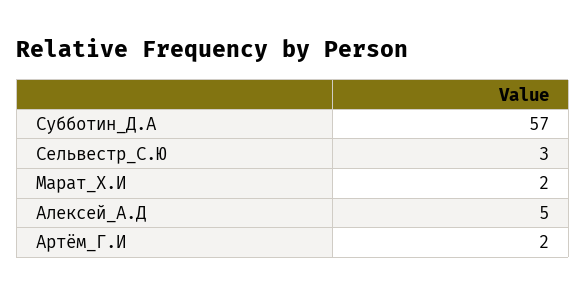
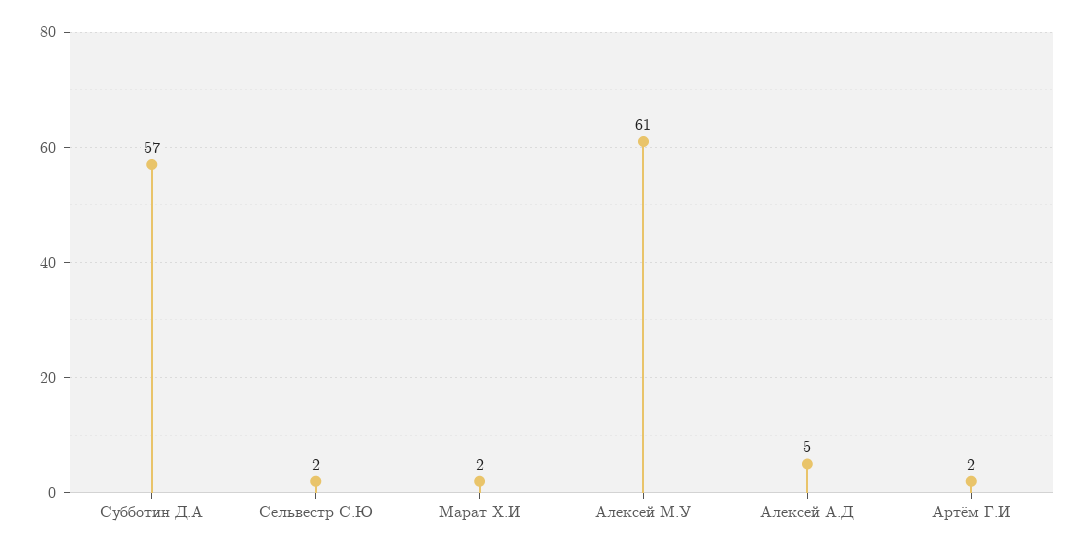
Сельвестр_С.Ю: 3 -> 2
Алексей М.У: none -> 61

